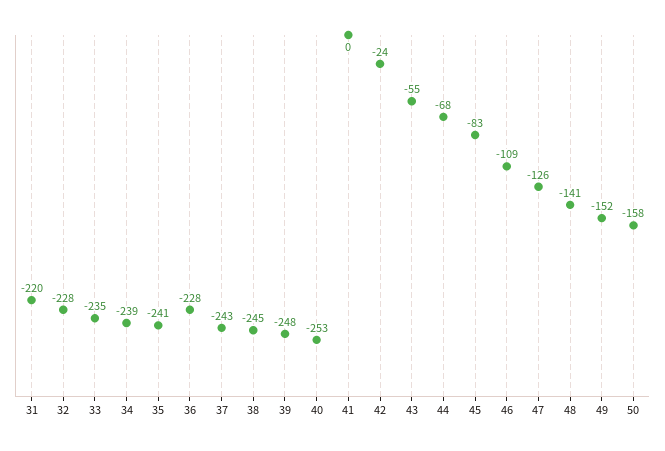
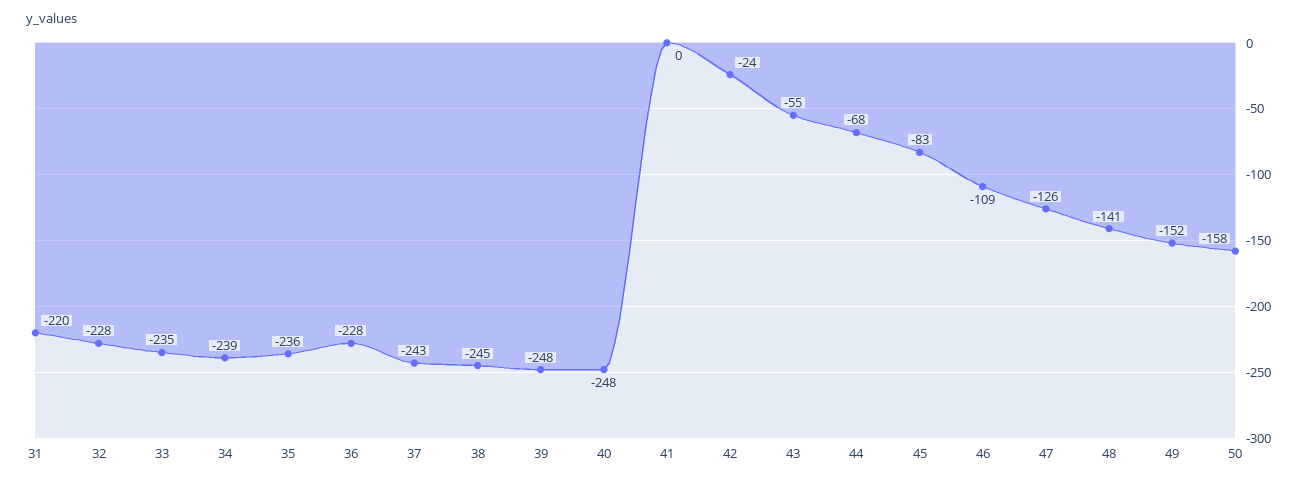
35: -241 -> -236
40: -253 -> -248

